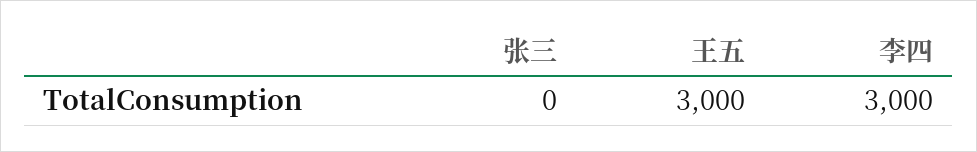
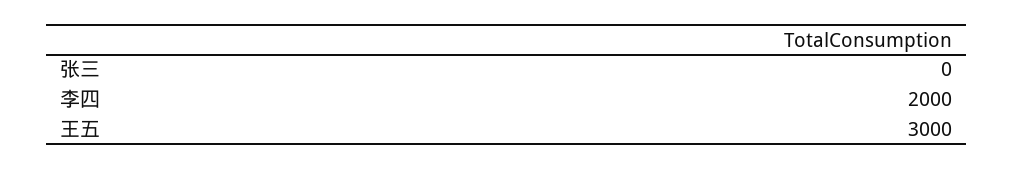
李四: 3000 -> 2000

